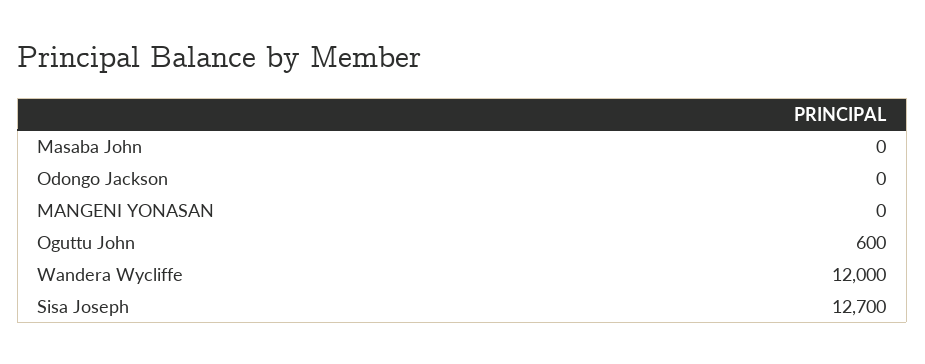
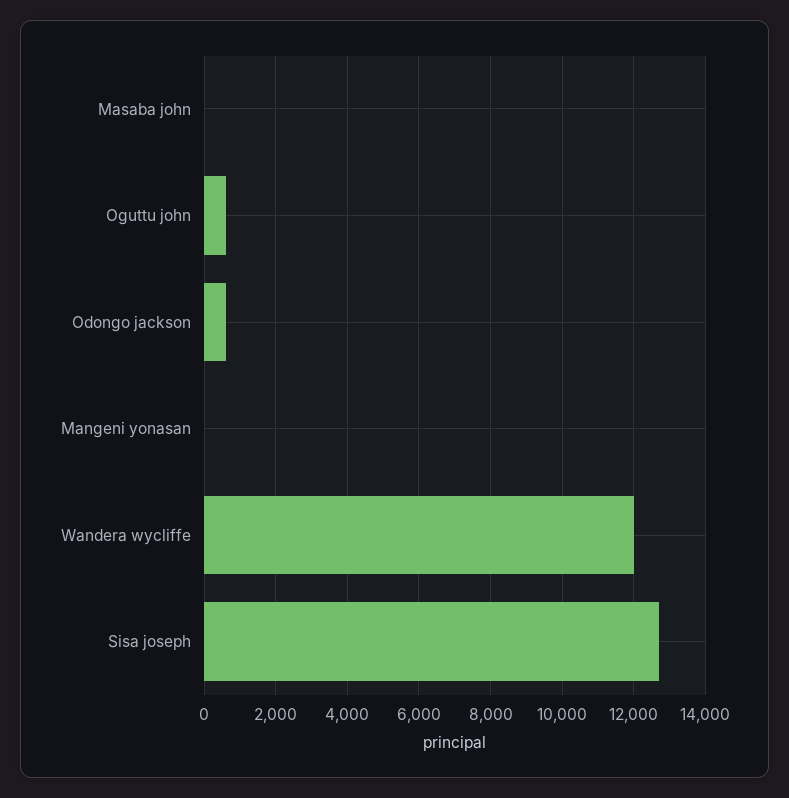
Odongo Jackson: 0 -> 600

